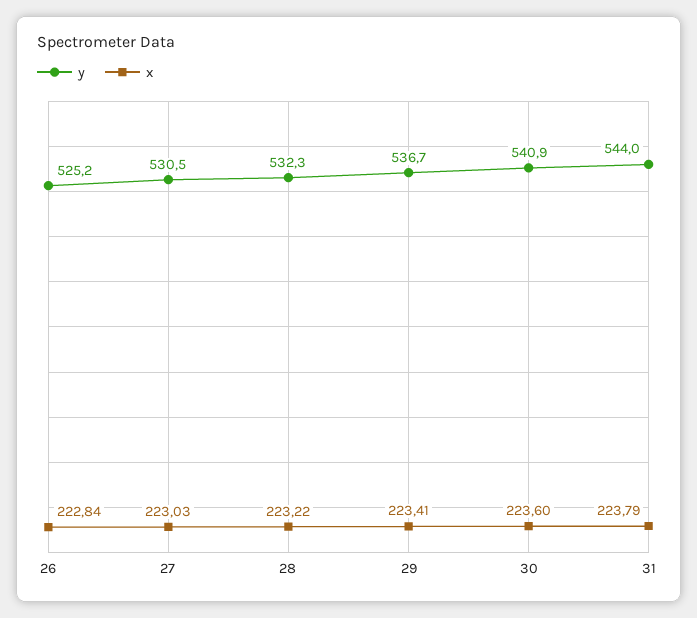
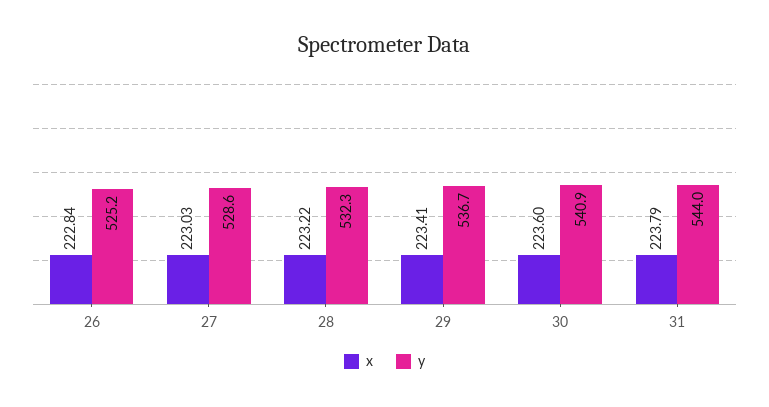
y, 27: 530.5 -> 528.6

